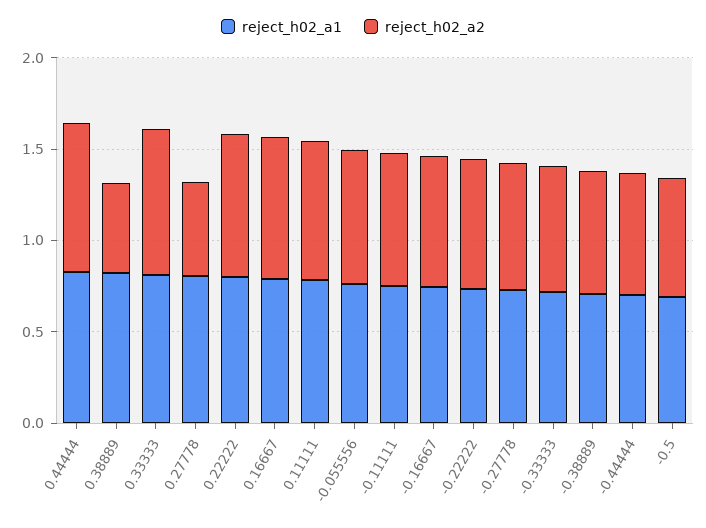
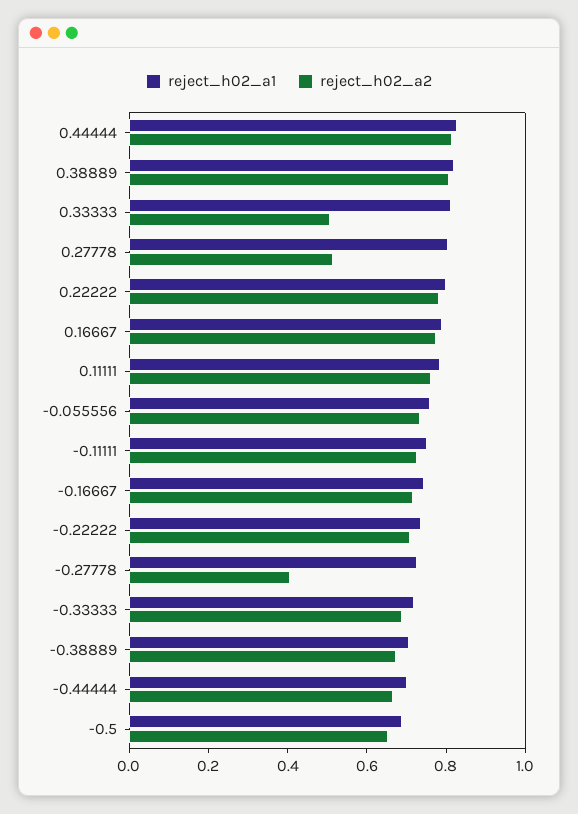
reject_h02_a2, 0.38889: 0.5 -> 0.8
reject_h02_a2, 0.33333: 0.8 -> 0.5
reject_h02_a2, -0.27778: 0.7 -> 0.4

